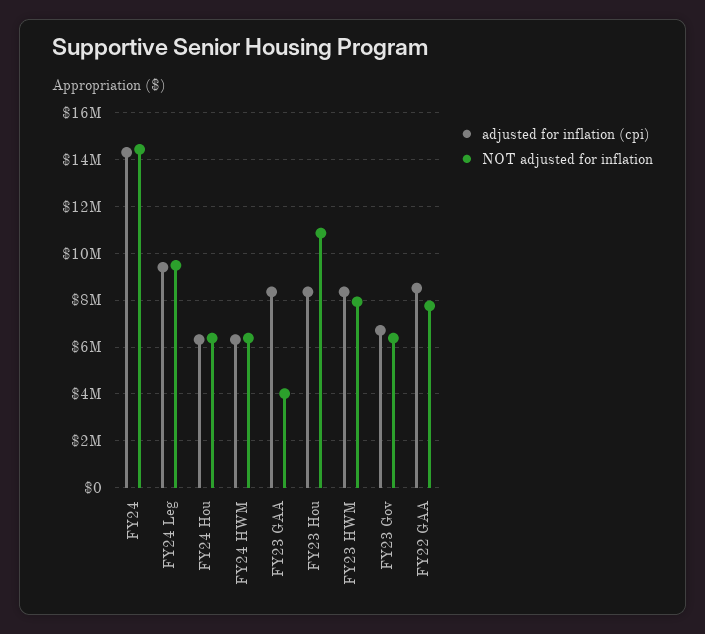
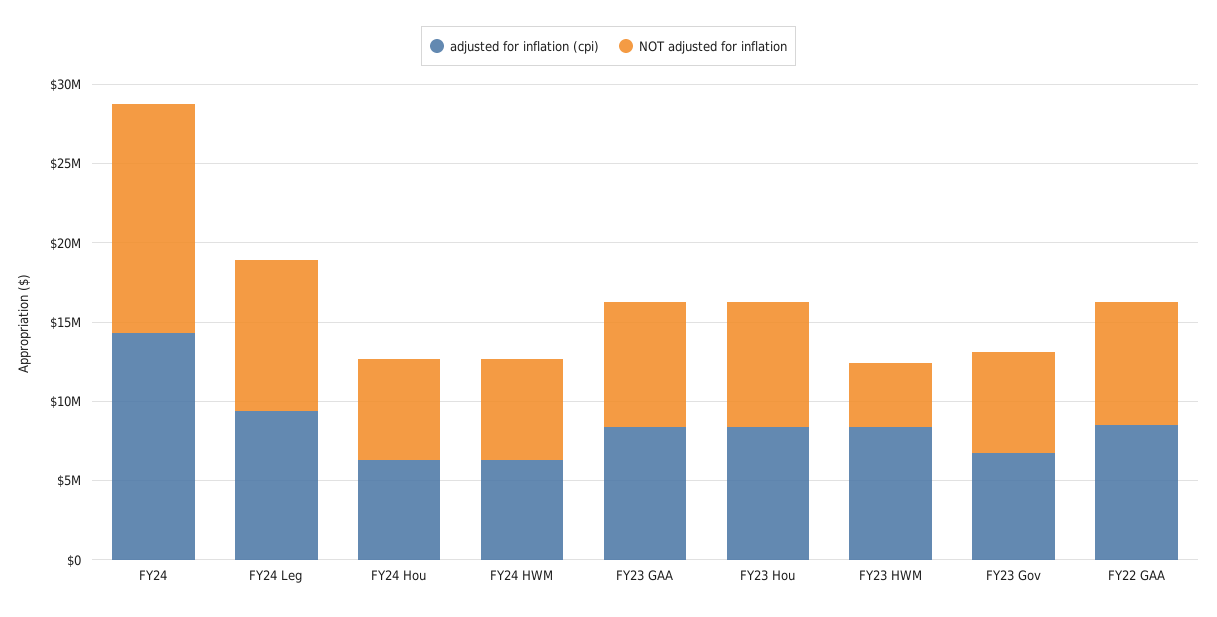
NOT adjusted for inflation, FY23 GAA: 4000000 -> 8000000
NOT adjusted for inflation, FY23 Hou: 11000000 -> 8000000
NOT adjusted for inflation, FY23 HWM: 8000000 -> 4000000

